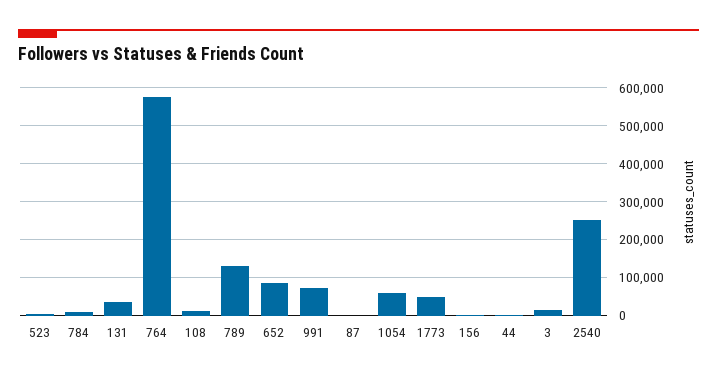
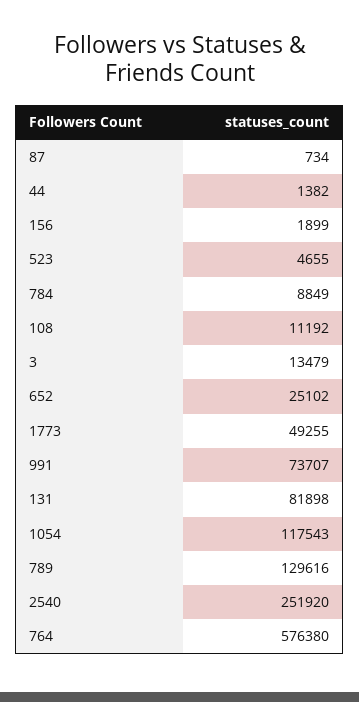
131: 40000 -> 81898
652: 80000 -> 25102
1054: 60000 -> 117543

